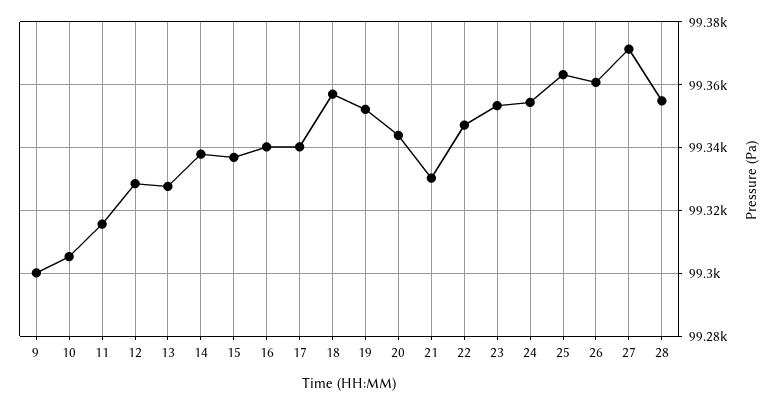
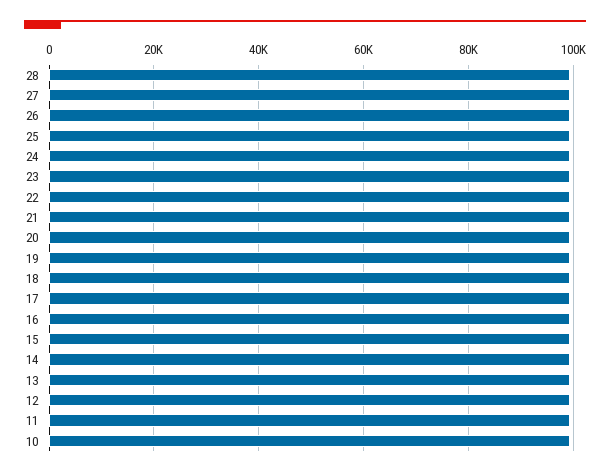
9: 99300 -> none

